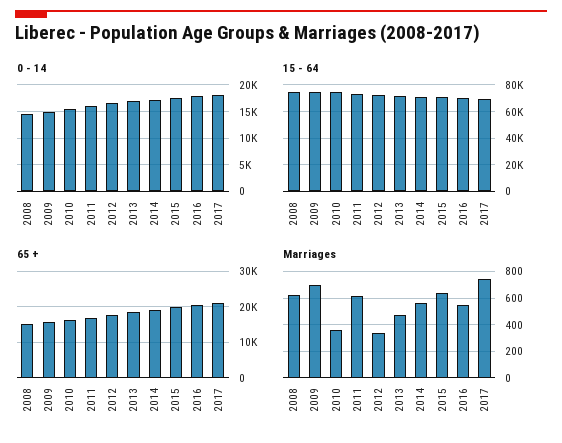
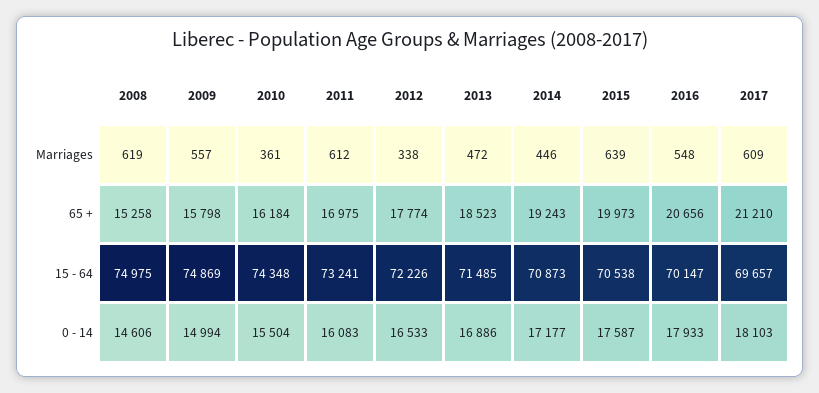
Marriages, 2009: 700 -> 557
Marriages, 2014: 550 -> 446
Marriages, 2017: 750 -> 609

